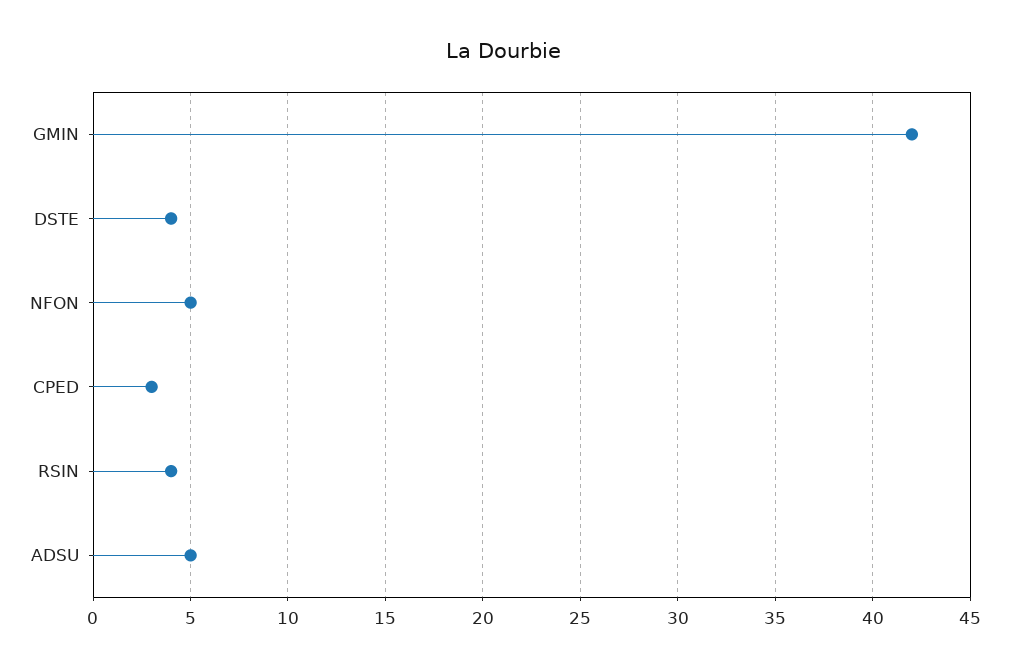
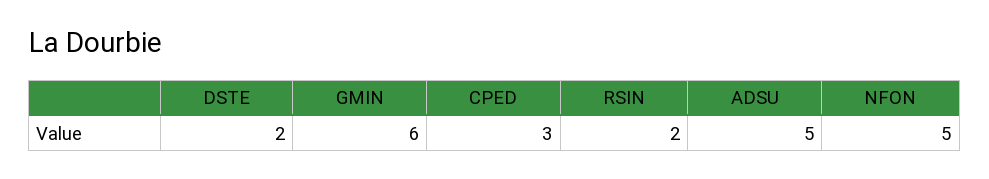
GMIN: 42 -> 6
DSTE: 4 -> 2
RSIN: 4 -> 2

